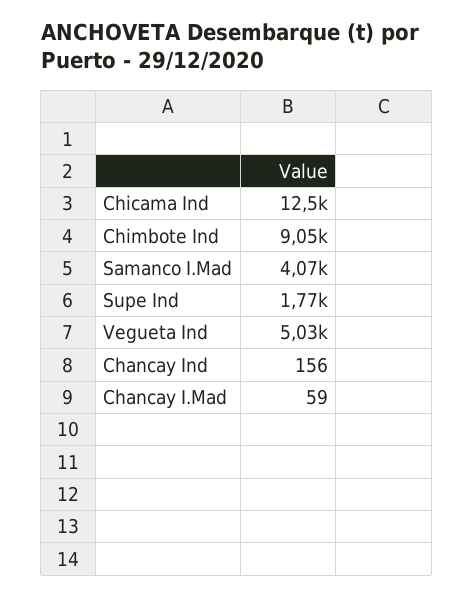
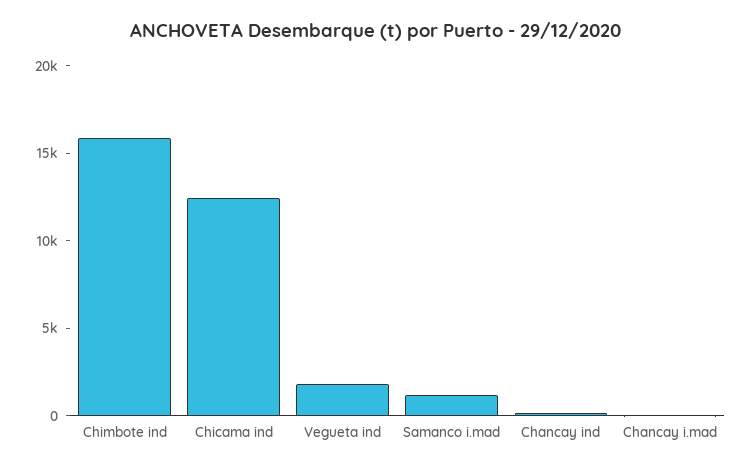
Chimbote Ind: 9050 -> 16000
Samanco I.Mad: 4070 -> 1000
Supe Ind: 1770 -> none
Vegueta Ind: 5030 -> 2000

